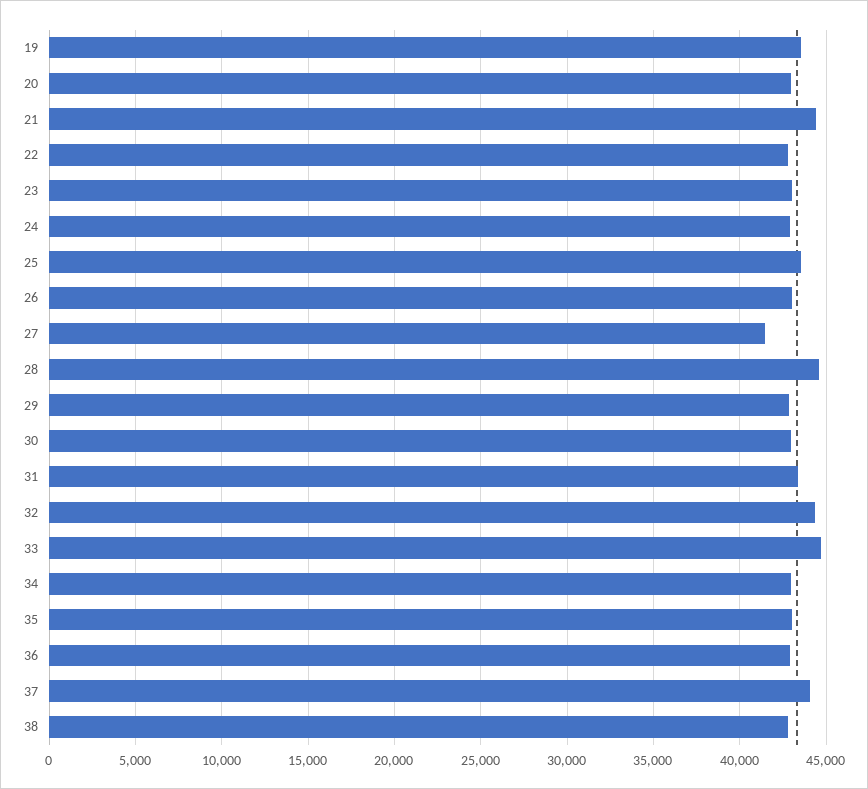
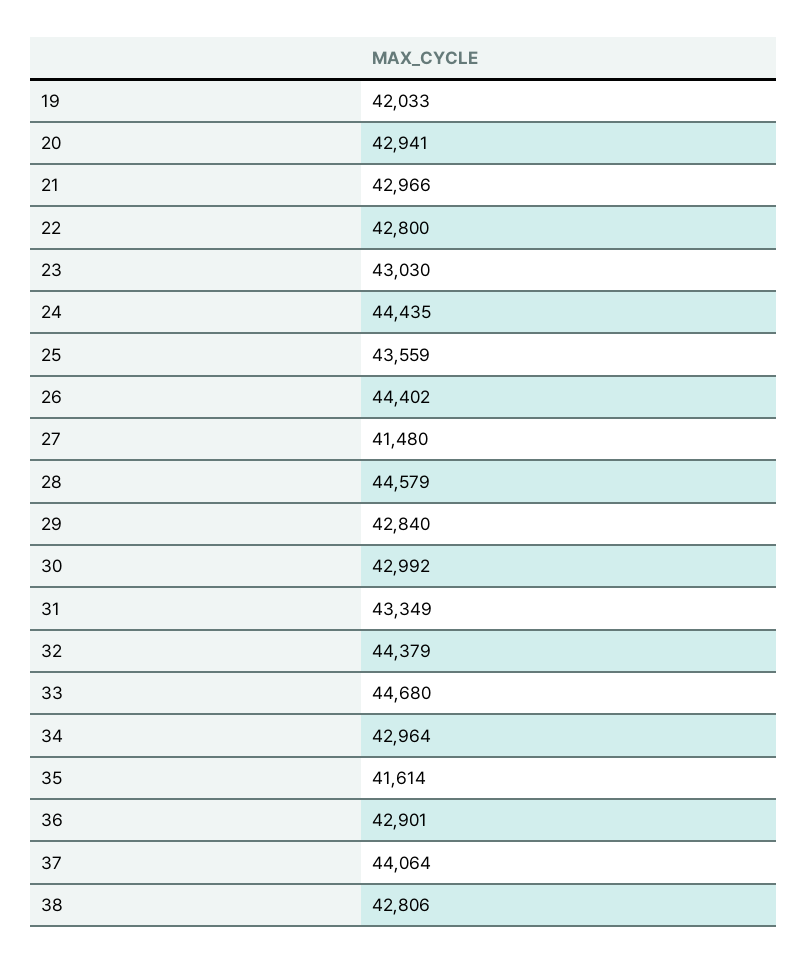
19: 43500 -> 42033
21: 44500 -> 42966
24: 43000 -> 44435
26: 43000 -> 44402
35: 43000 -> 41614

